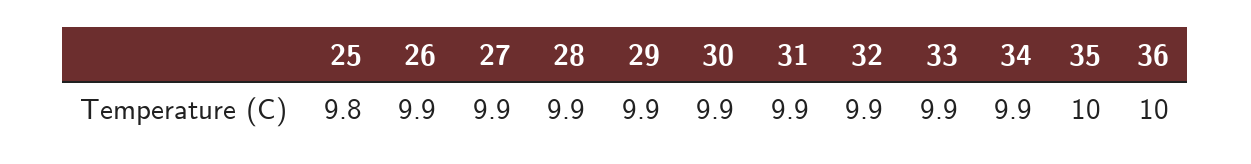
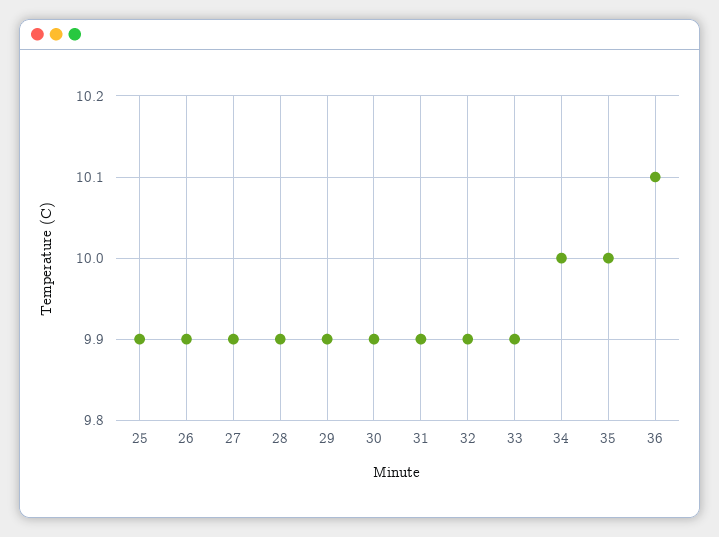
25: 9.8 -> 9.9
34: 9.9 -> 10
36: 10 -> 10.1

